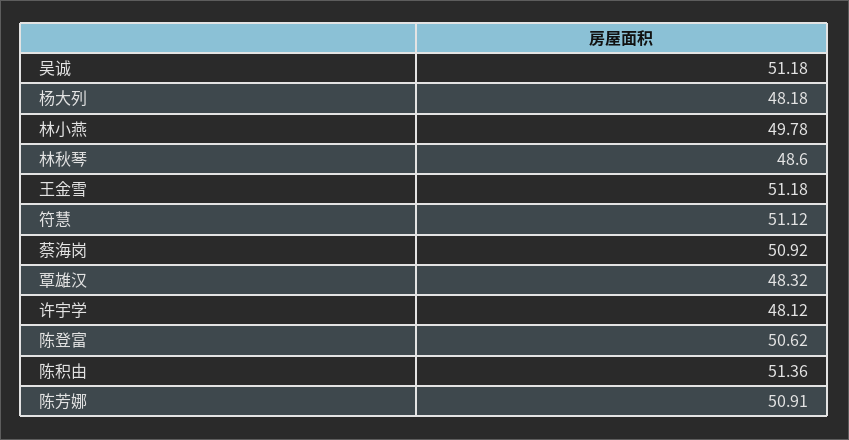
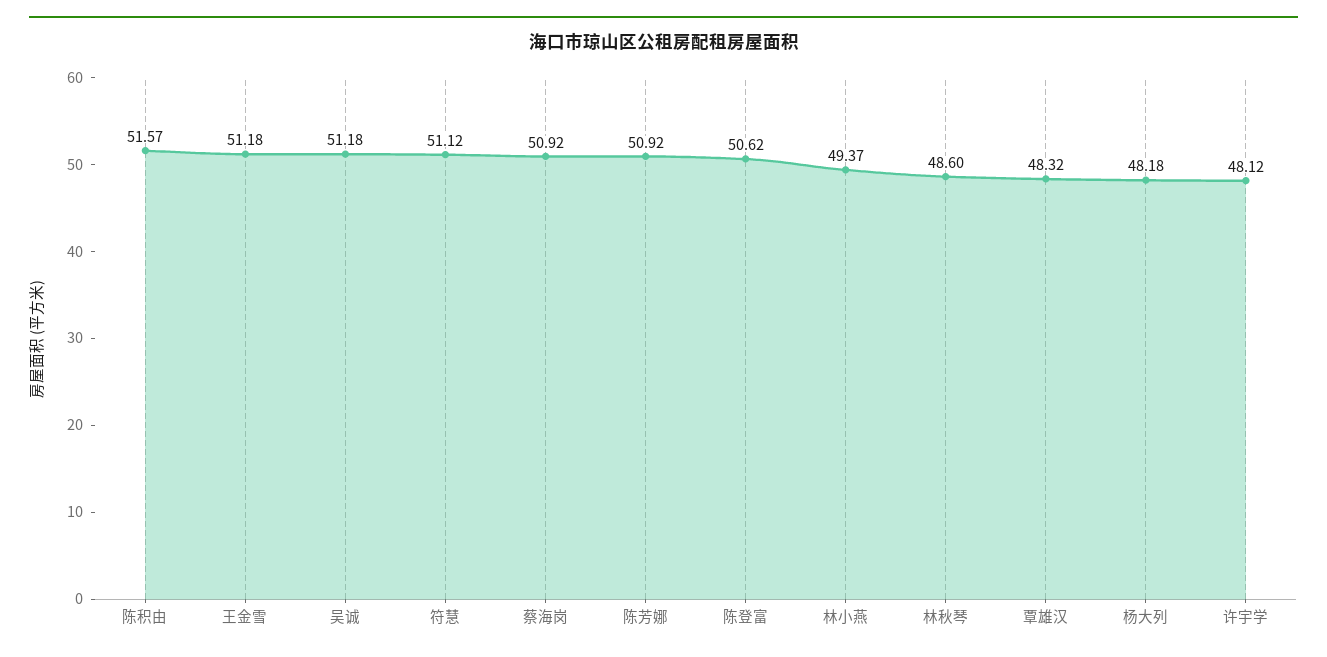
林小燕: 49.78 -> 49.37
陈积由: 51.36 -> 51.57
陈芳娜: 50.91 -> 50.92

